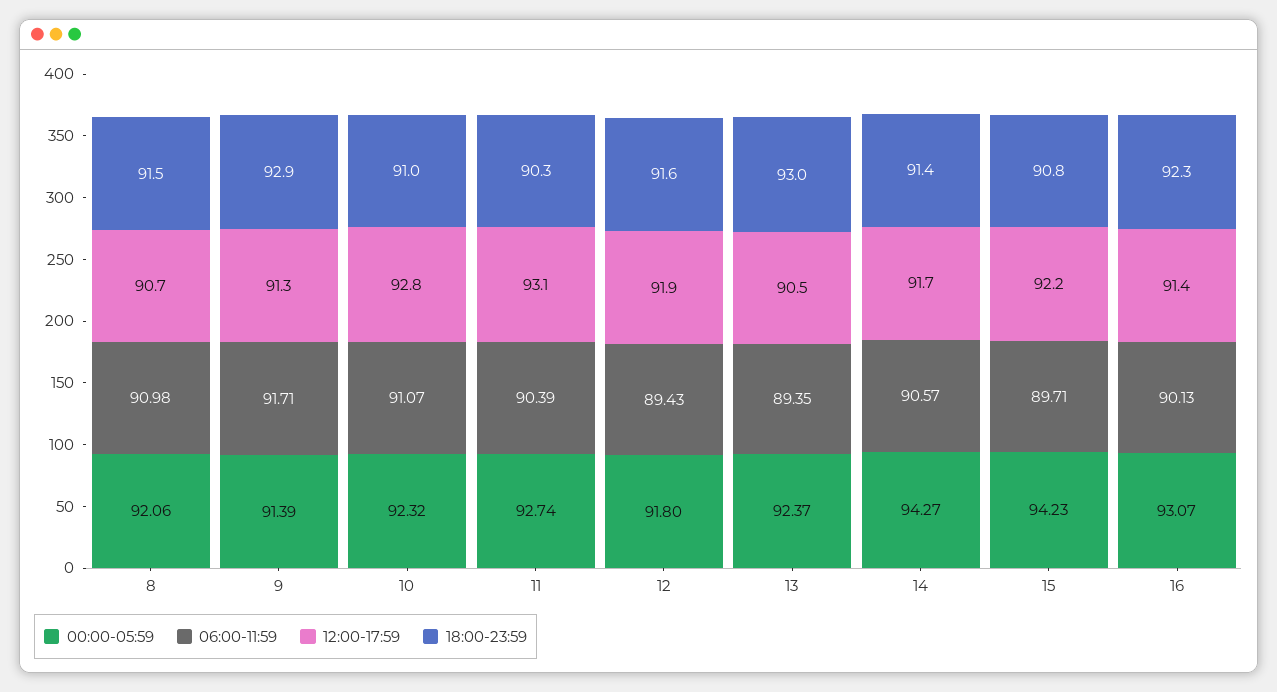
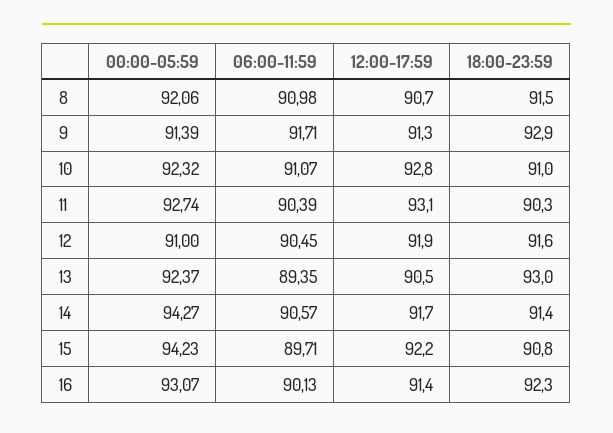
00:00-05:59, 12: 91.8 -> 91
06:00-11:59, 12: 89.43 -> 90.45

